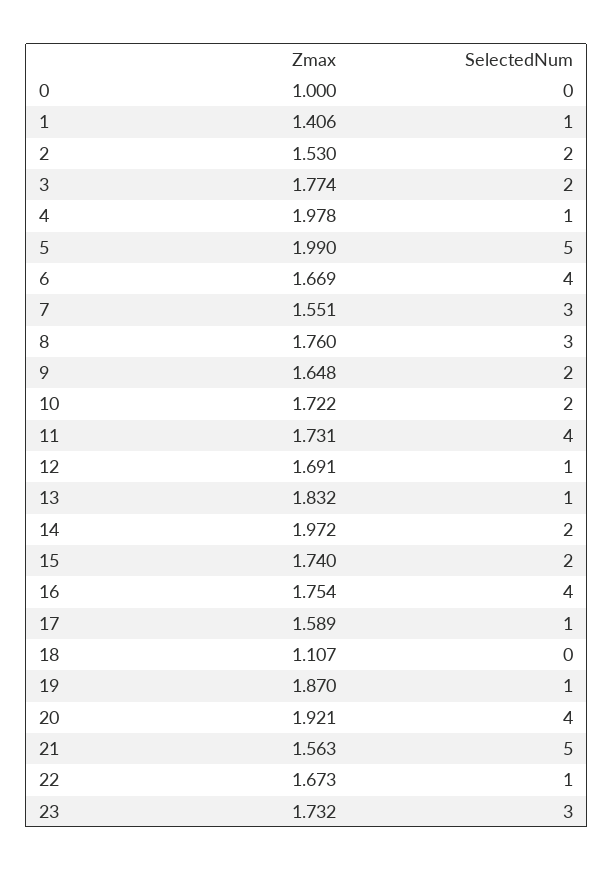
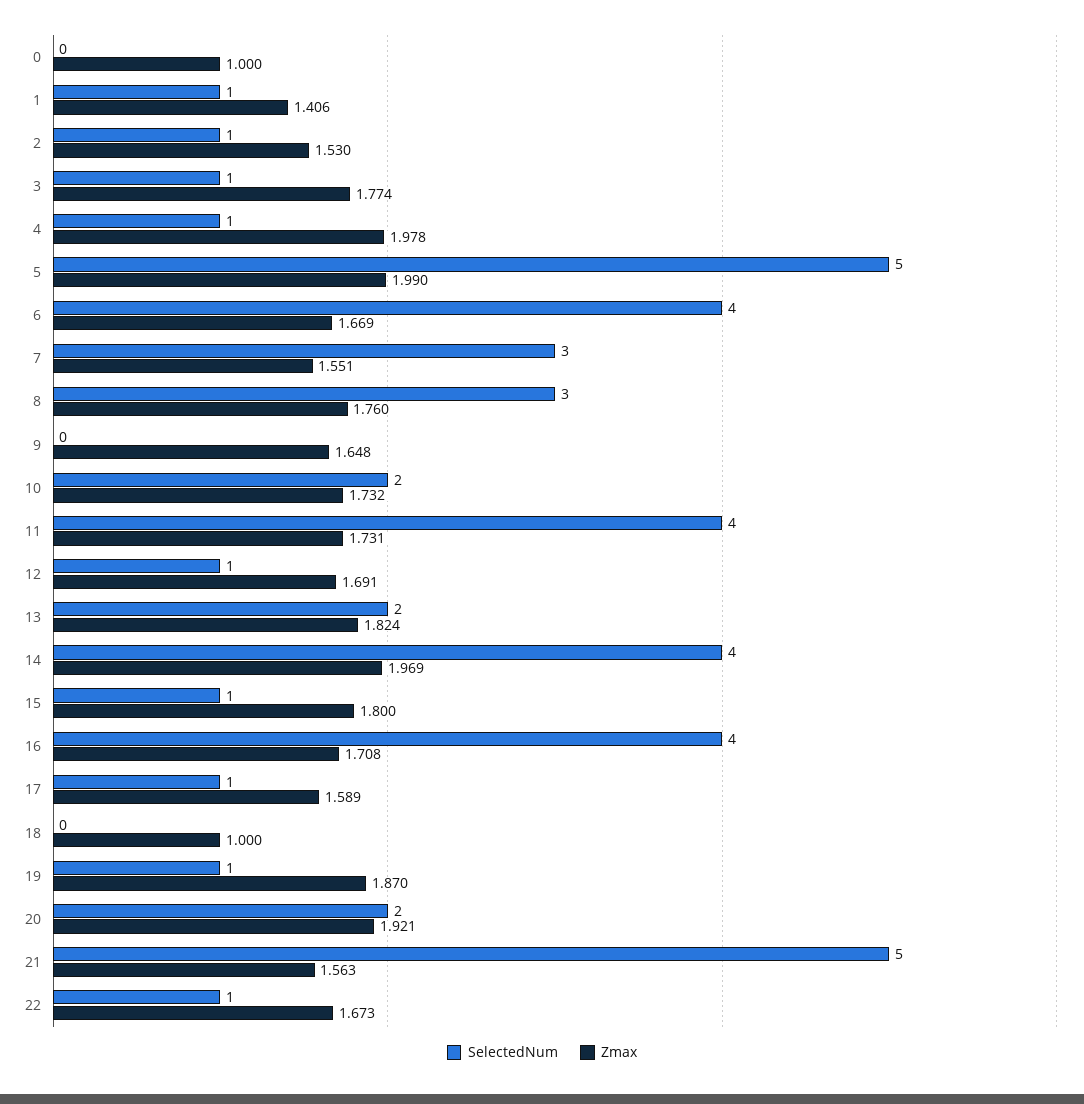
SelectedNum, 2: 2 -> 1
SelectedNum, 3: 2 -> 1
SelectedNum, 9: 2 -> 0
Zmax, 10: 1.722 -> 1.732
Zmax, 13: 1.832 -> 1.824
SelectedNum, 13: 1 -> 2
Zmax, 14: 1.972 -> 1.969
SelectedNum, 14: 2 -> 4
Zmax, 15: 1.74 -> 1.8
SelectedNum, 15: 2 -> 1
Zmax, 16: 1.754 -> 1.708
Zmax, 18: 1.107 -> 1
SelectedNum, 20: 4 -> 2
Zmax, 23: 1.732 -> none
SelectedNum, 23: 3 -> none

